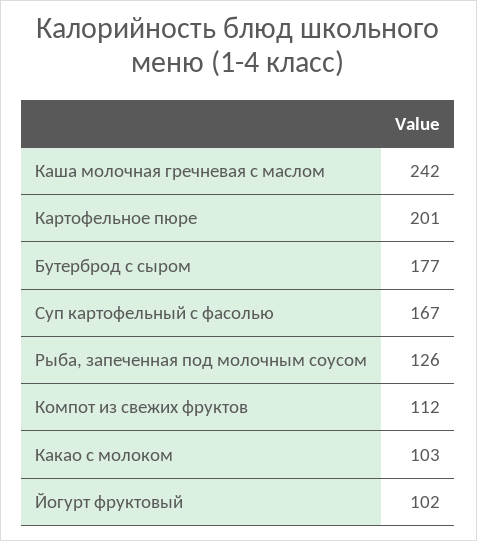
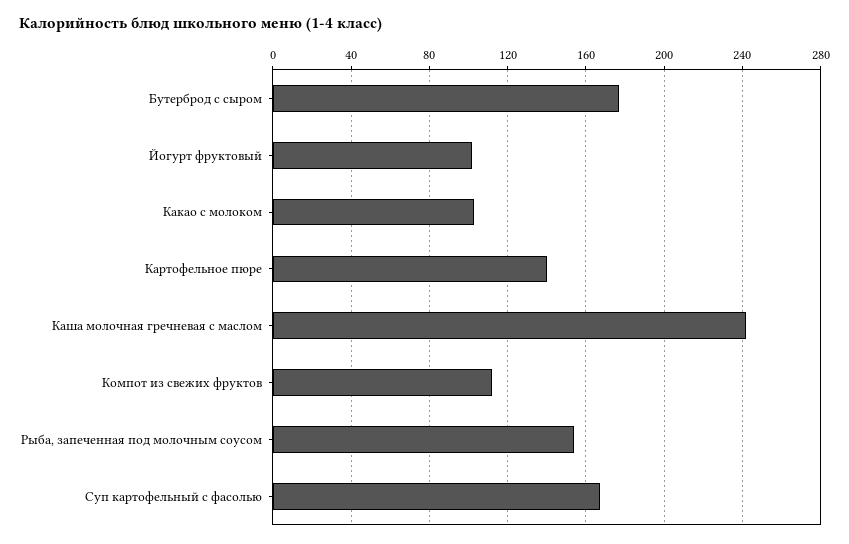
Картофельное пюре: 201 -> 140
Рыба, запеченная под молочным соусом: 126 -> 155

